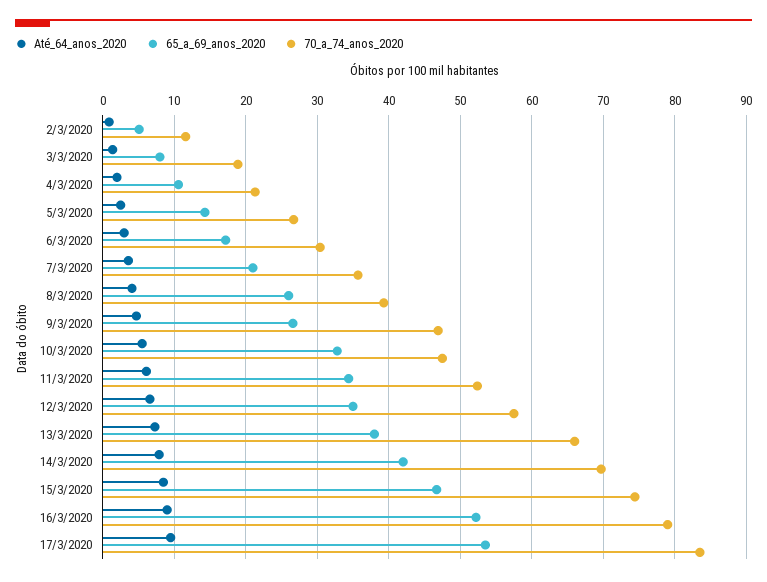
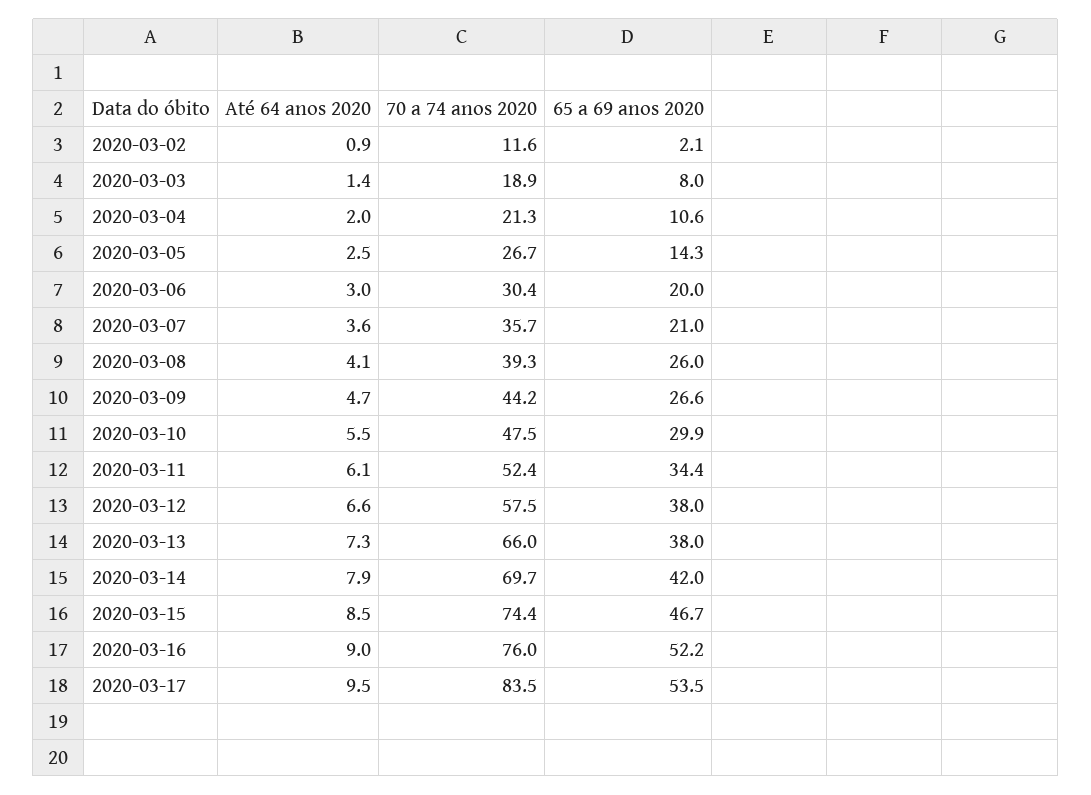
65_a_69_anos_2020, 2/3/2020: 5 -> 2.1
65_a_69_anos_2020, 6/3/2020: 17 -> 20
70_a_74_anos_2020, 9/3/2020: 47 -> 44.2
65_a_69_anos_2020, 10/3/2020: 33 -> 29.9
65_a_69_anos_2020, 12/3/2020: 35 -> 38
70_a_74_anos_2020, 16/3/2020: 79 -> 76

